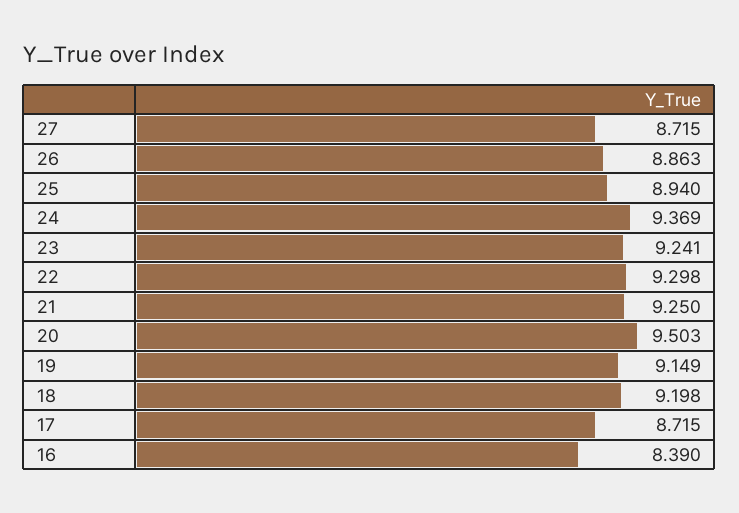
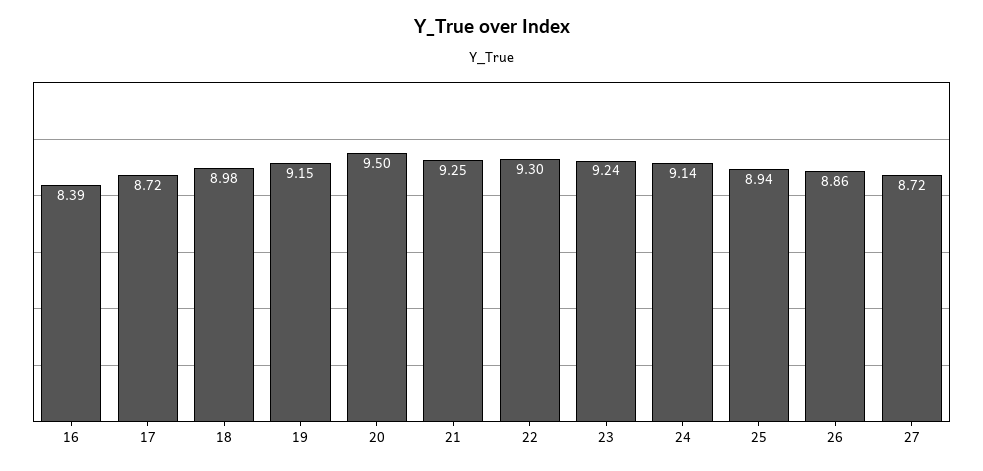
24: 9.369 -> 9.14
18: 9.198 -> 8.98

